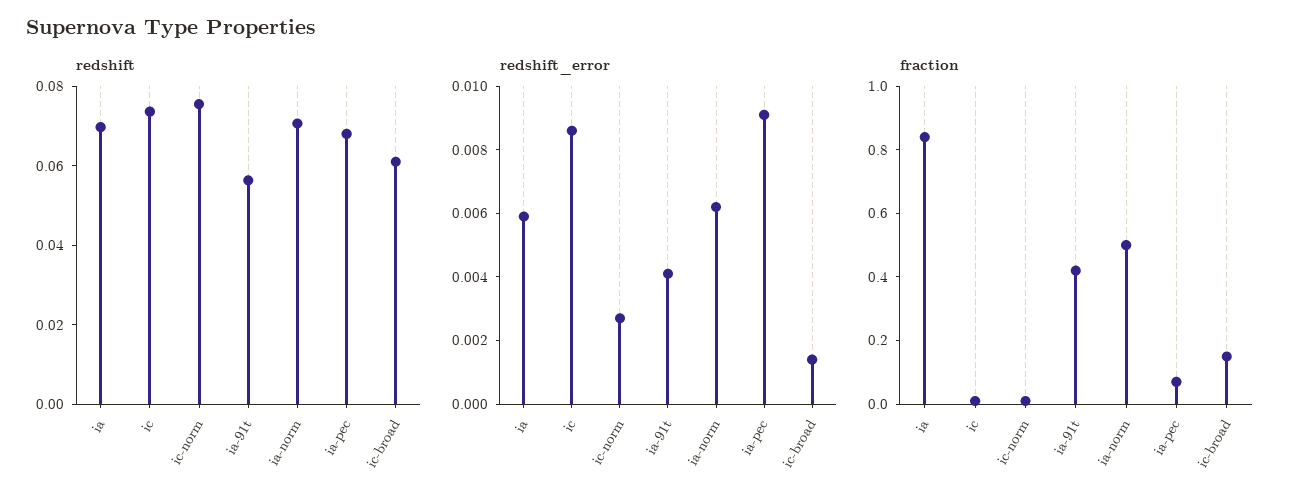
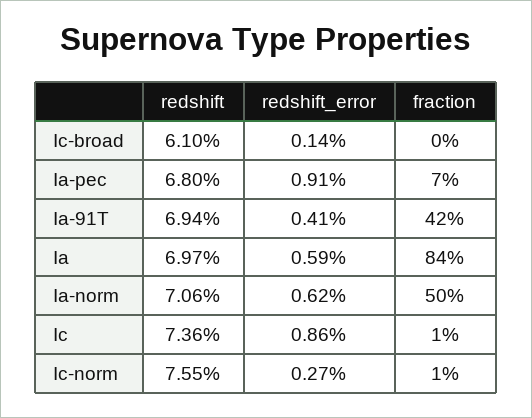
redshift, ia-91t: 0.055 -> 0.0694
fraction, ic-broad: 0.15 -> 0

